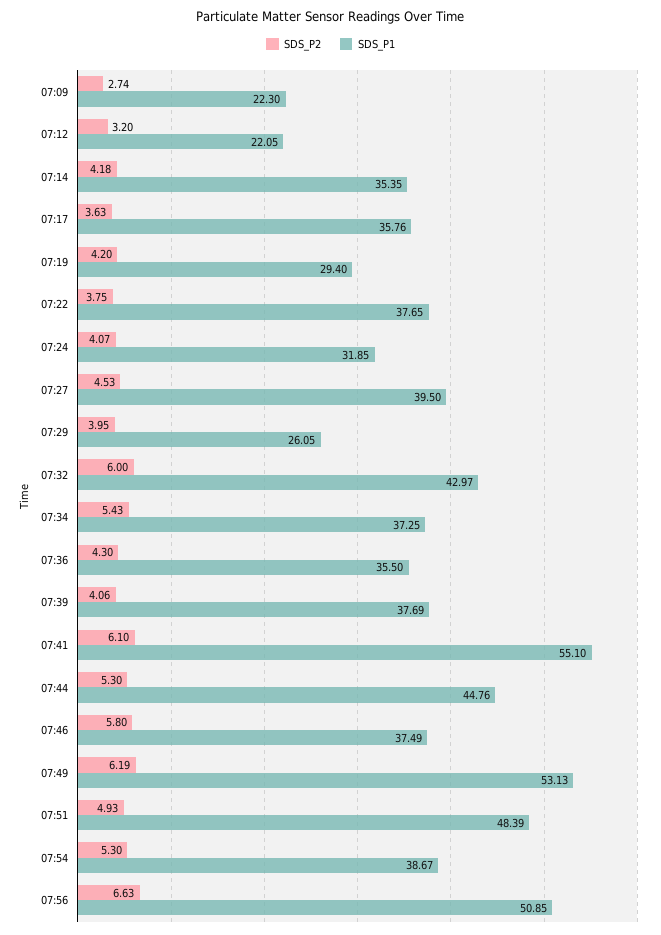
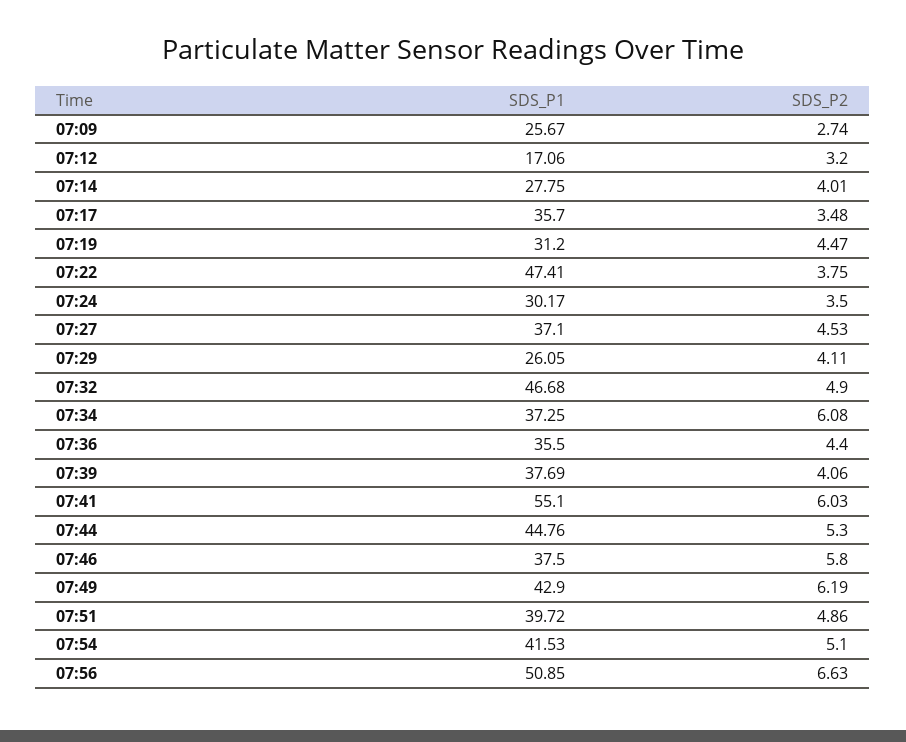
SDS_P1, 07:09: 22.3 -> 25.67
SDS_P1, 07:12: 22.05 -> 17.06
SDS_P2, 07:14: 4.18 -> 4.01
SDS_P1, 07:14: 35.35 -> 27.75
SDS_P2, 07:17: 3.63 -> 3.48
SDS_P1, 07:17: 35.76 -> 35.7
SDS_P2, 07:19: 4.2 -> 4.47
SDS_P1, 07:19: 29.4 -> 31.2
SDS_P1, 07:22: 37.65 -> 47.41
SDS_P2, 07:24: 4.07 -> 3.5
SDS_P1, 07:24: 31.85 -> 30.17
SDS_P1, 07:27: 39.5 -> 37.1
SDS_P2, 07:29: 3.95 -> 4.11
SDS_P2, 07:32: 6 -> 4.9
SDS_P1, 07:32: 42.97 -> 46.68
SDS_P2, 07:34: 5.43 -> 6.08
SDS_P2, 07:36: 4.3 -> 4.4
SDS_P2, 07:41: 6.1 -> 6.03
SDS_P1, 07:46: 37.49 -> 37.5
SDS_P1, 07:49: 53.13 -> 42.9
SDS_P2, 07:51: 4.93 -> 4.86
SDS_P1, 07:51: 48.39 -> 39.72
SDS_P2, 07:54: 5.3 -> 5.1
SDS_P1, 07:54: 38.67 -> 41.53

